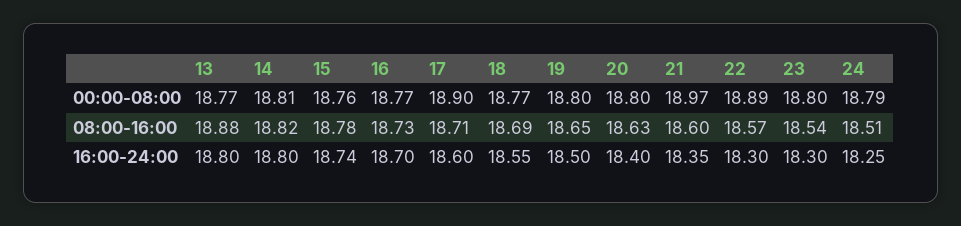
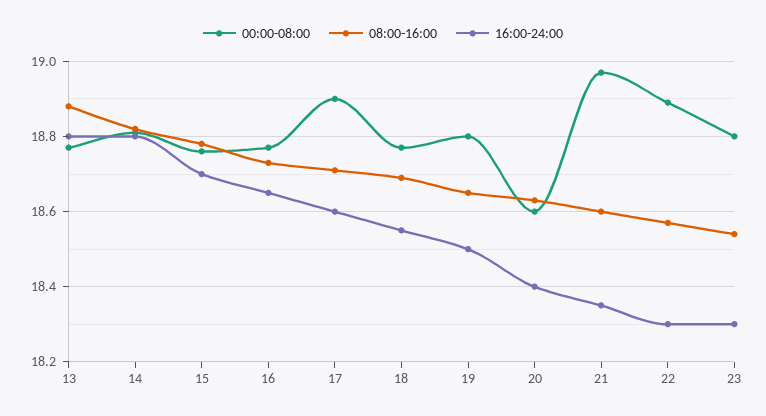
00:00-08:00, 20: 18.8 -> 18.6
00:00-08:00, 24: 18.79 -> none
08:00-16:00, 24: 18.51 -> none
16:00-24:00, 15: 18.74 -> 18.7
16:00-24:00, 16: 18.7 -> 18.65
16:00-24:00, 24: 18.25 -> none

